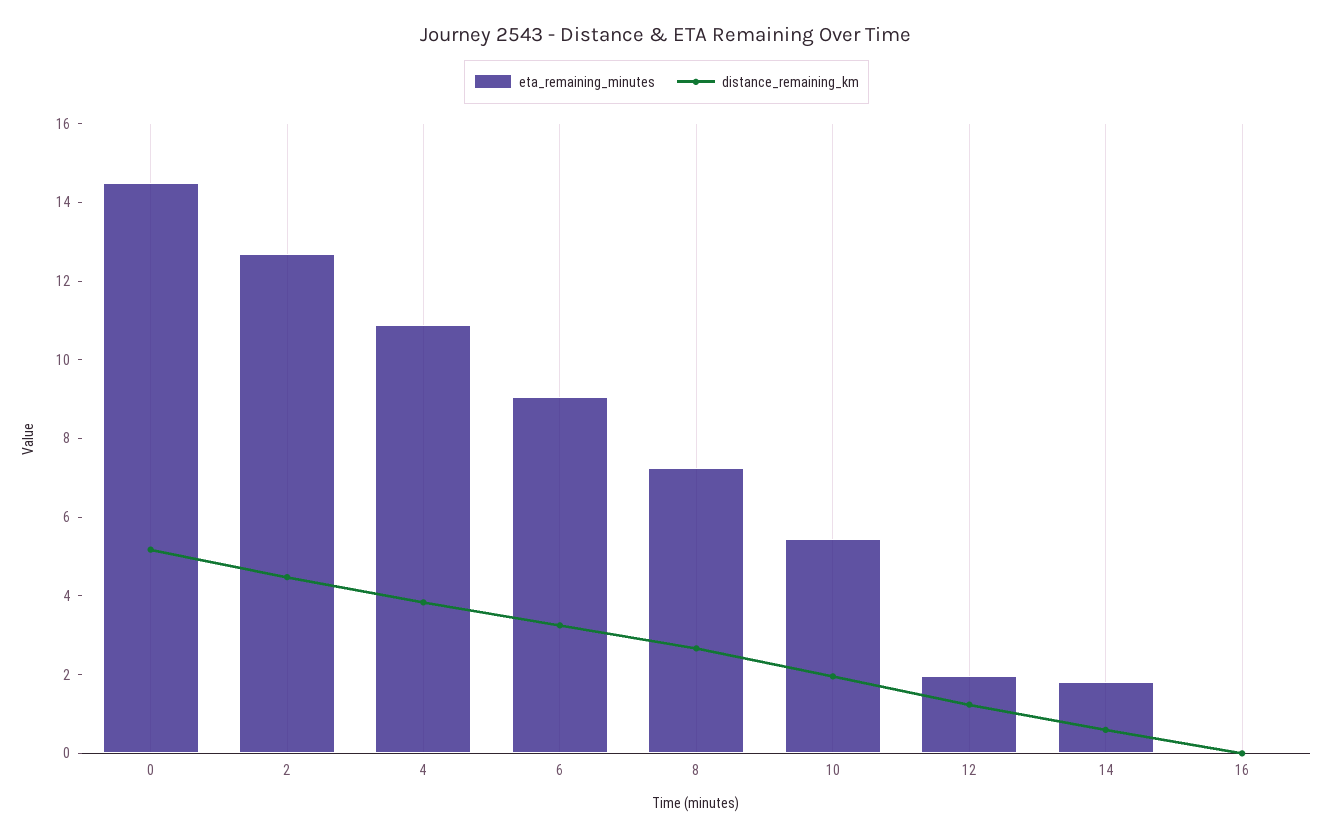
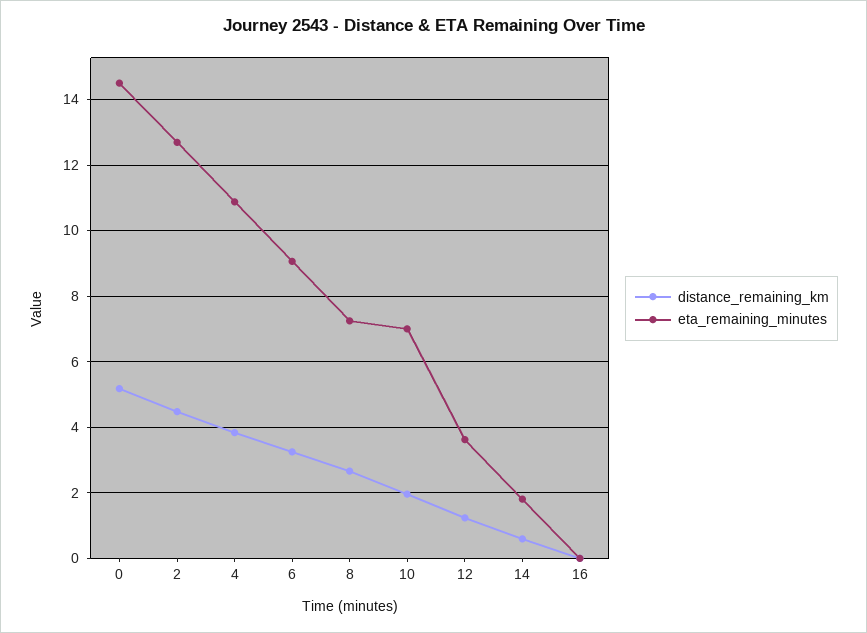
eta_remaining_minutes, 10: 5.5 -> 7
eta_remaining_minutes, 12: 2 -> 3.6

